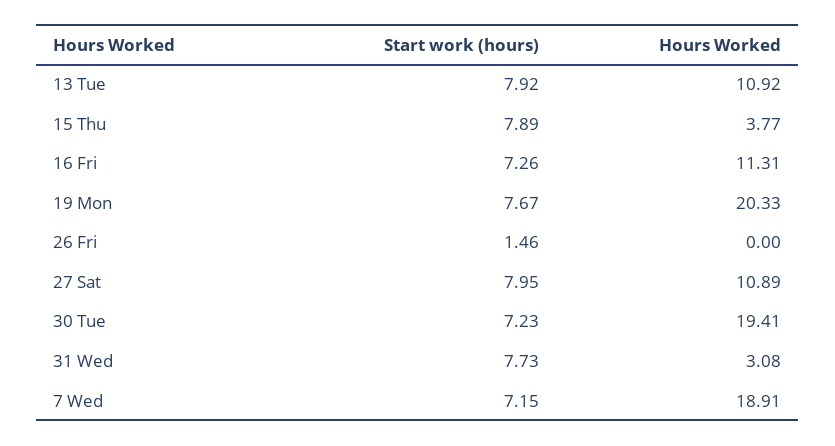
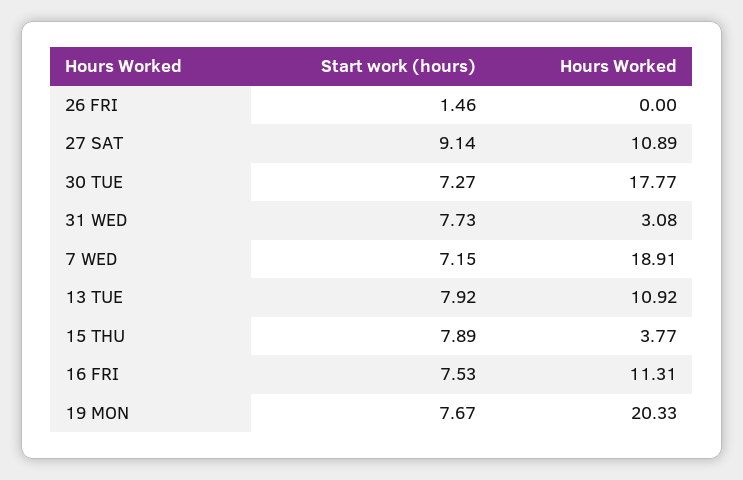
Start work (hours), 16 Fri: 7.26 -> 7.53
Start work (hours), 27 Sat: 7.95 -> 9.14
Start work (hours), 30 Tue: 7.23 -> 7.27
Hours Worked, 30 Tue: 19.41 -> 17.77

